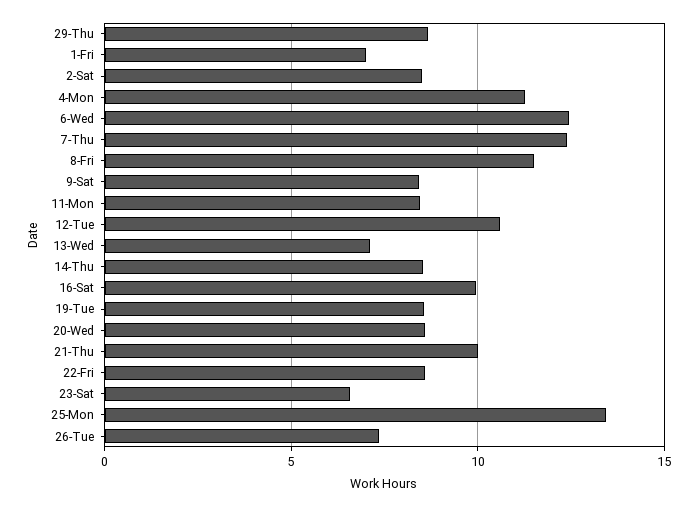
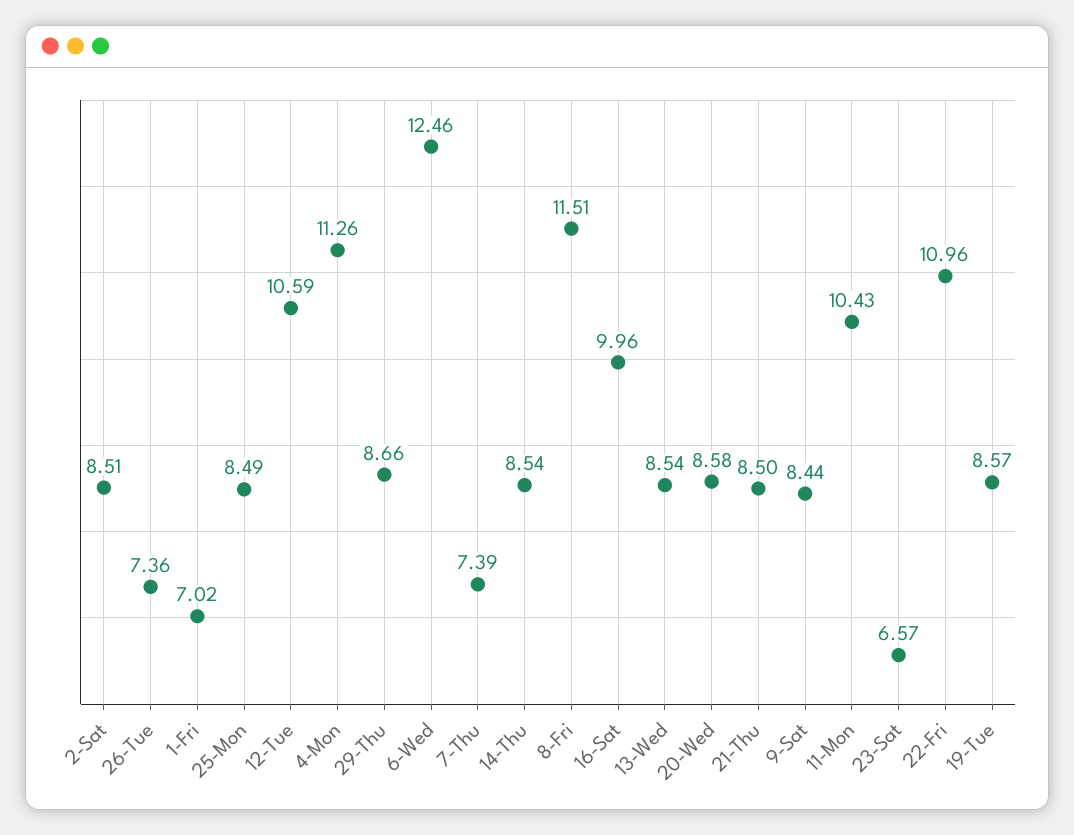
7-Thu: 12.5 -> 7.39
11-Mon: 8.5 -> 10.43
13-Wed: 7 -> 8.54
21-Thu: 10 -> 8.5
22-Fri: 8.5 -> 10.96
25-Mon: 13.5 -> 8.49

